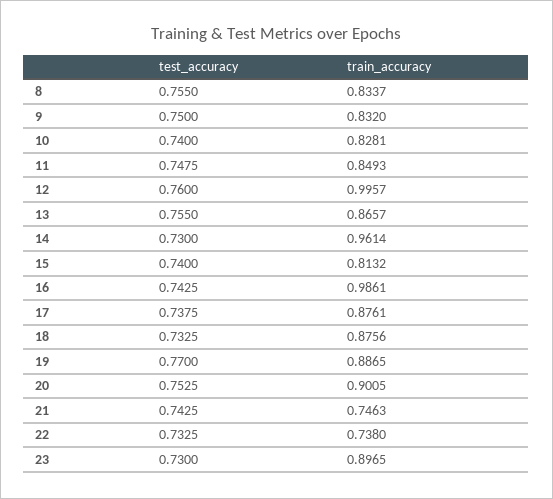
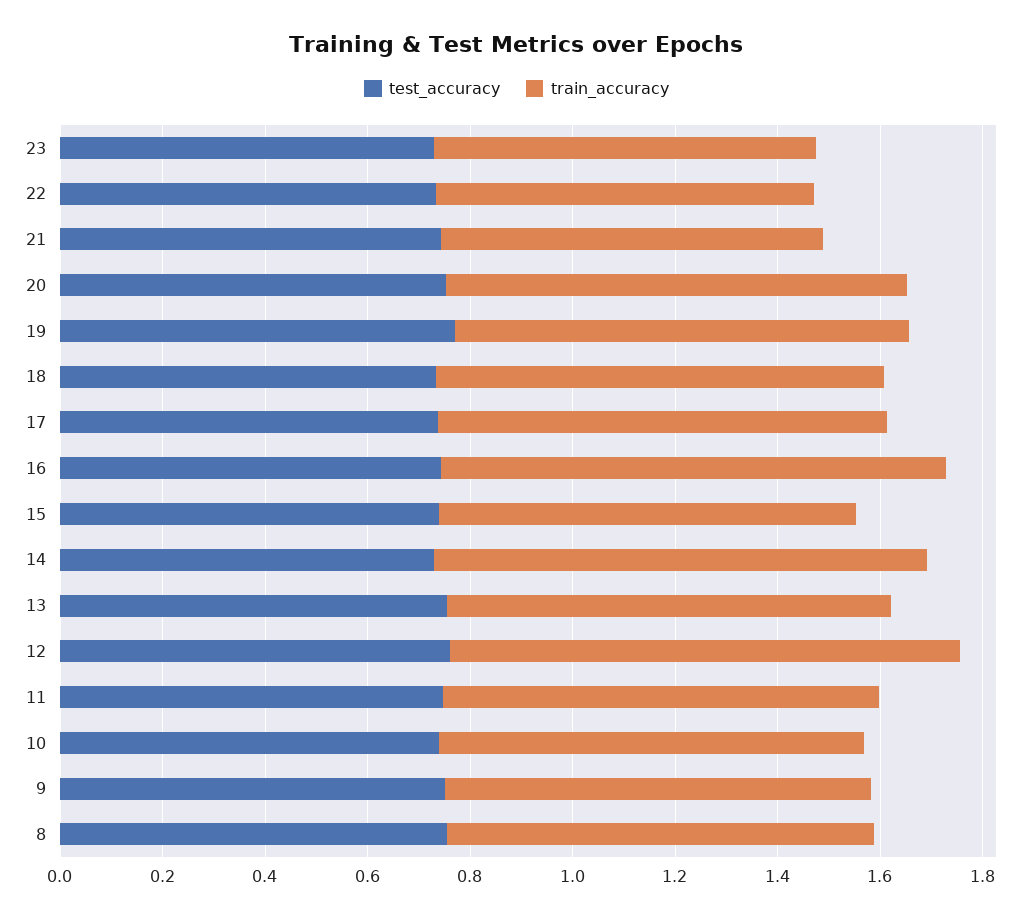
train_accuracy, 23: 0.8965 -> 0.75

